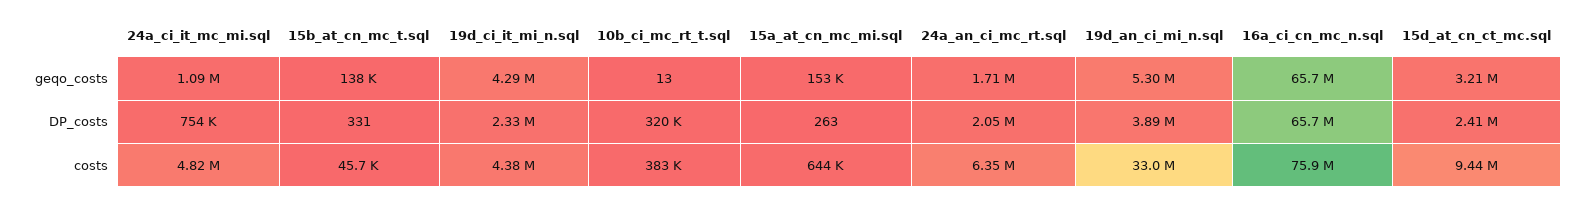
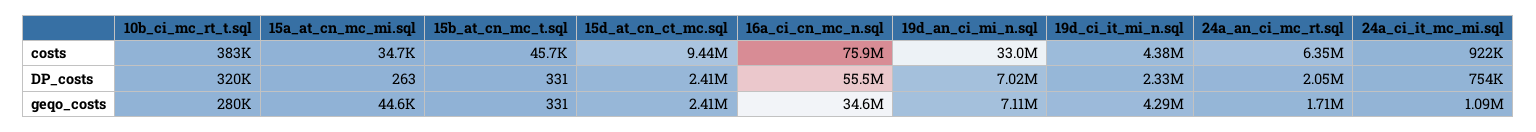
15b_at_cn_mc_t.sql, geqo_costs: 138000 -> 331
10b_ci_mc_rt_t.sql, geqo_costs: 13 -> 280000
15a_at_cn_mc_mi.sql, geqo_costs: 153000 -> 44600
19d_an_ci_mi_n.sql, geqo_costs: 5300000 -> 7110000
16a_ci_cn_mc_n.sql, geqo_costs: 65700000 -> 34600000
15d_at_cn_ct_mc.sql, geqo_costs: 3210000 -> 2410000
19d_an_ci_mi_n.sql, DP_costs: 3890000 -> 7020000
16a_ci_cn_mc_n.sql, DP_costs: 65700000 -> 55500000
24a_ci_it_mc_mi.sql, costs: 4820000 -> 922000
15a_at_cn_mc_mi.sql, costs: 644000 -> 34700

